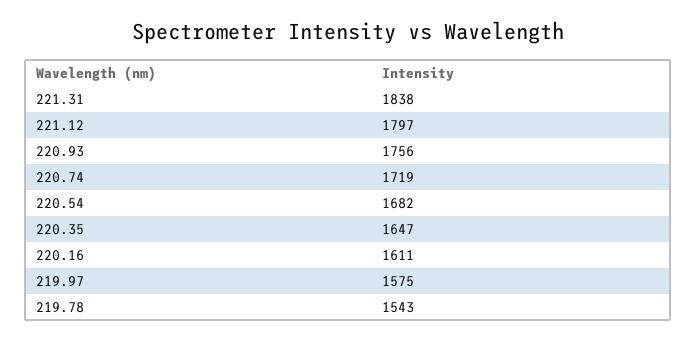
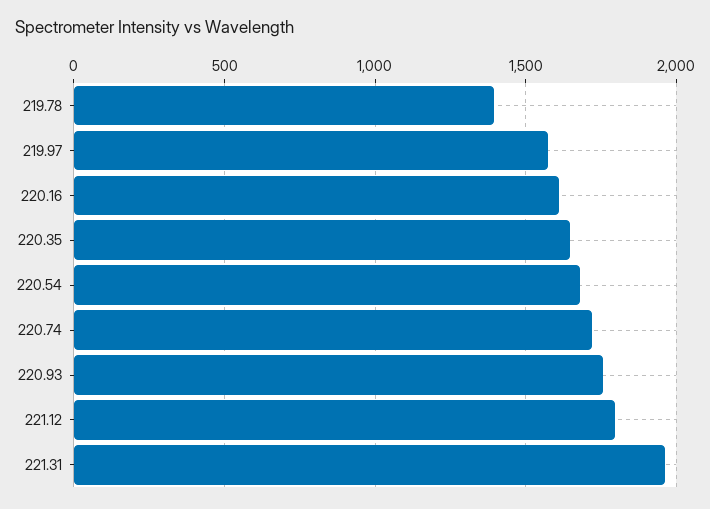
221.31: 1838 -> 1950
219.78: 1543 -> 1400

